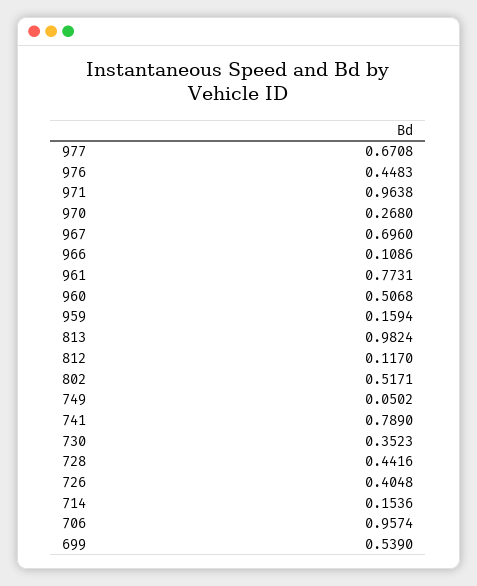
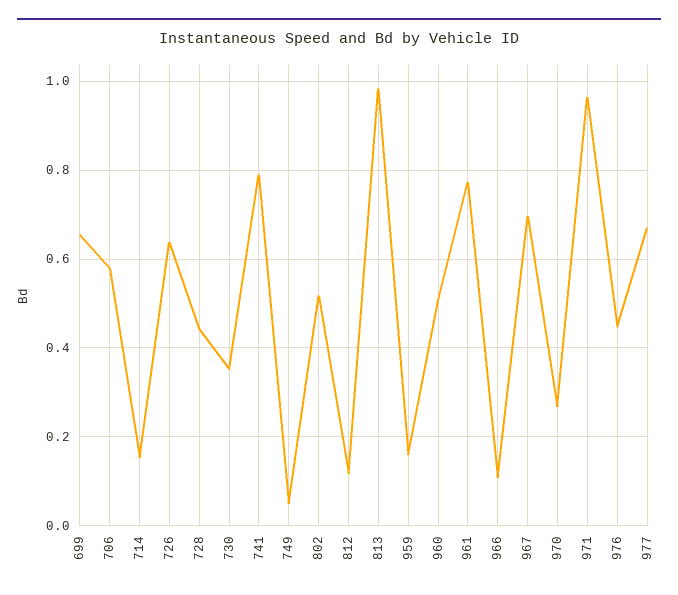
726: 0.4048 -> 0.64
706: 0.9574 -> 0.58
699: 0.539 -> 0.66

